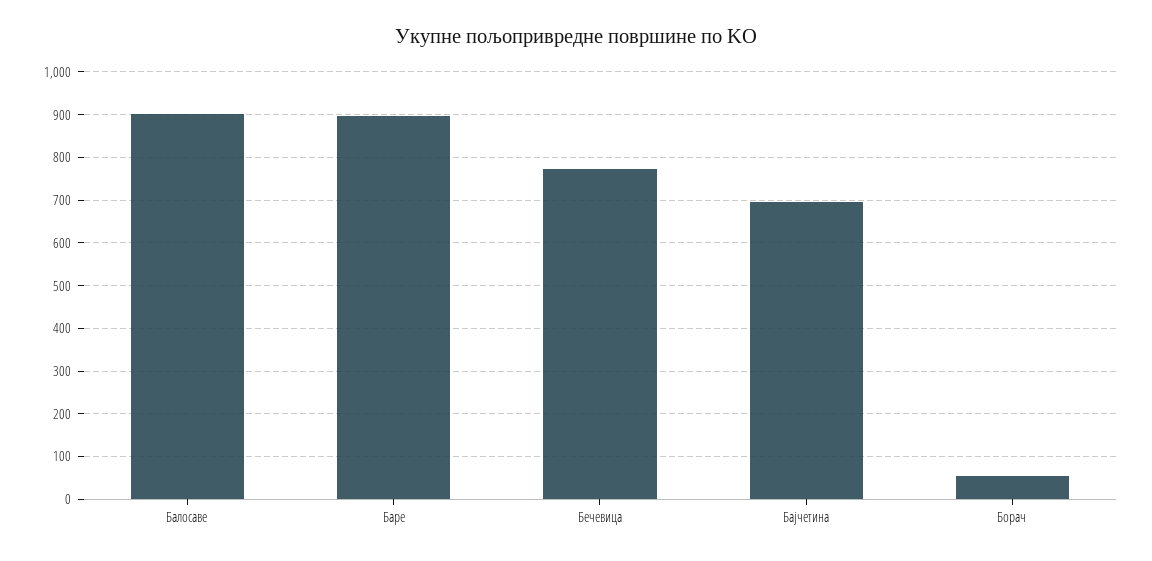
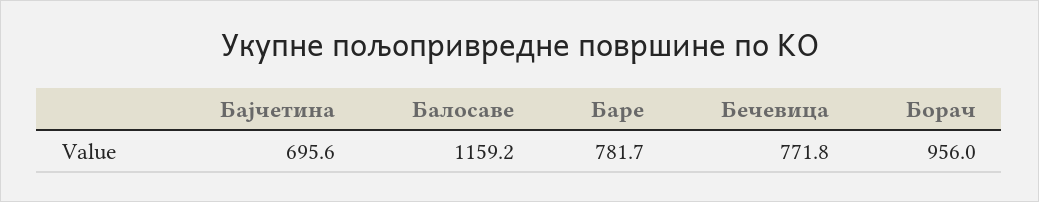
Балосаве: 900 -> 1159.2
Баре: 900 -> 781.7
Борач: 60 -> 956

